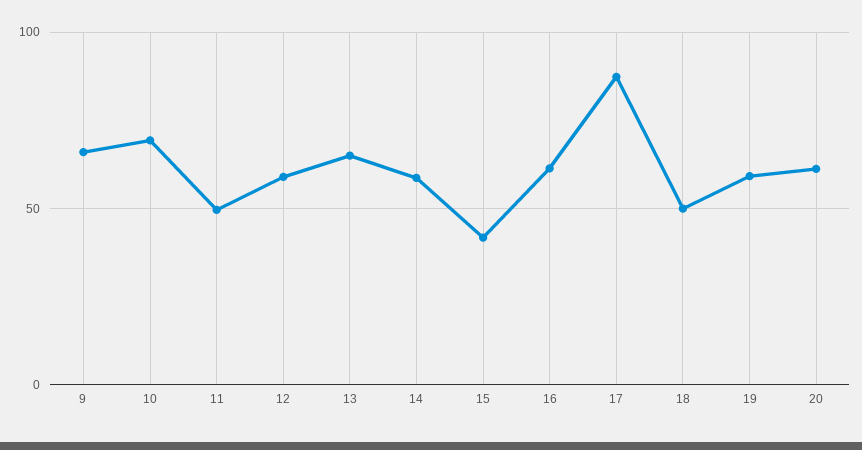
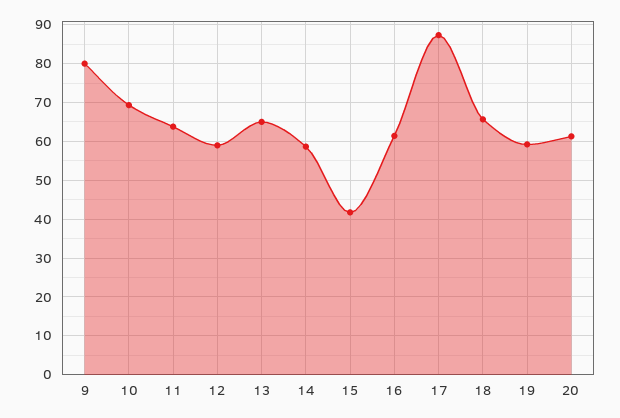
9: 65 -> 80
11: 50 -> 64
18: 50 -> 66

